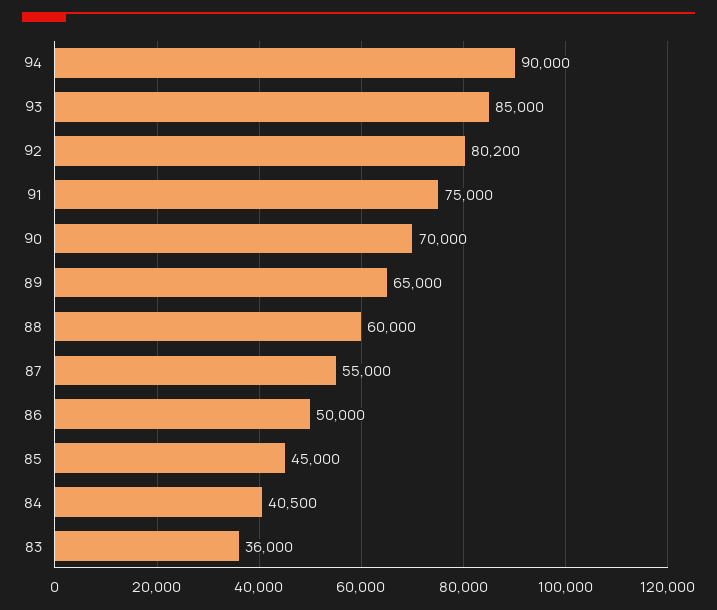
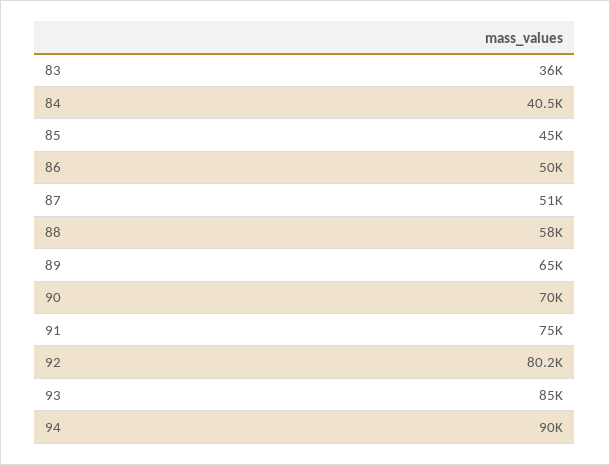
88: 60000 -> 58000
87: 55000 -> 51000

